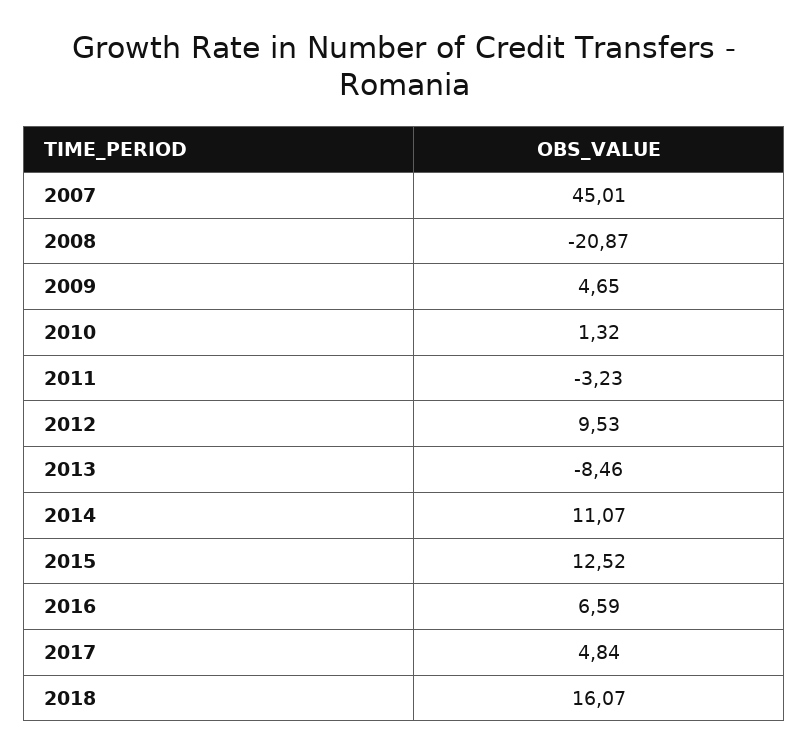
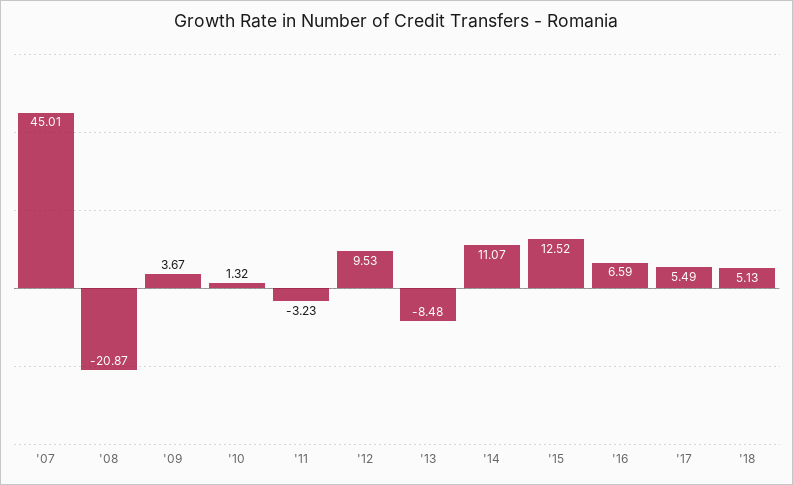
2009: 4.65 -> 3.67
2013: -8.46 -> -8.48
2017: 4.84 -> 5.49
2018: 16.07 -> 5.13

